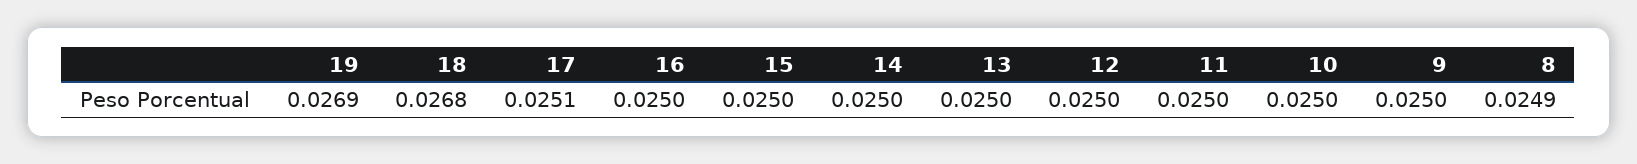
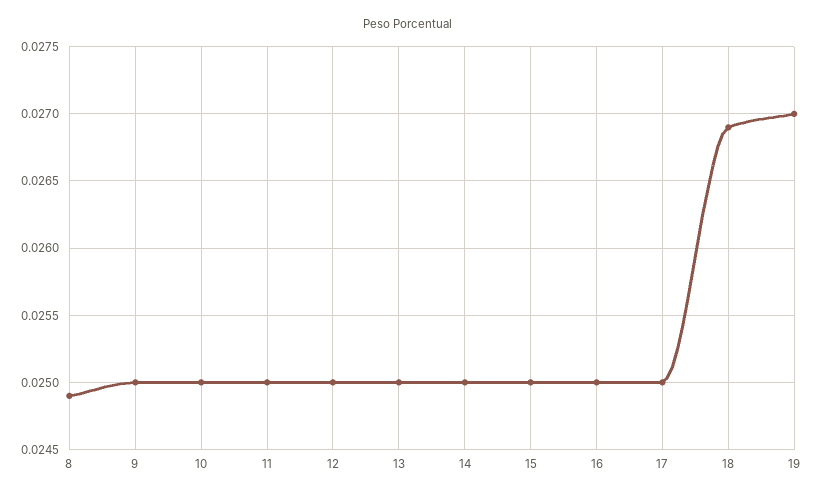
19: 0.0269 -> 0.027
18: 0.0268 -> 0.0269
17: 0.0251 -> 0.025

